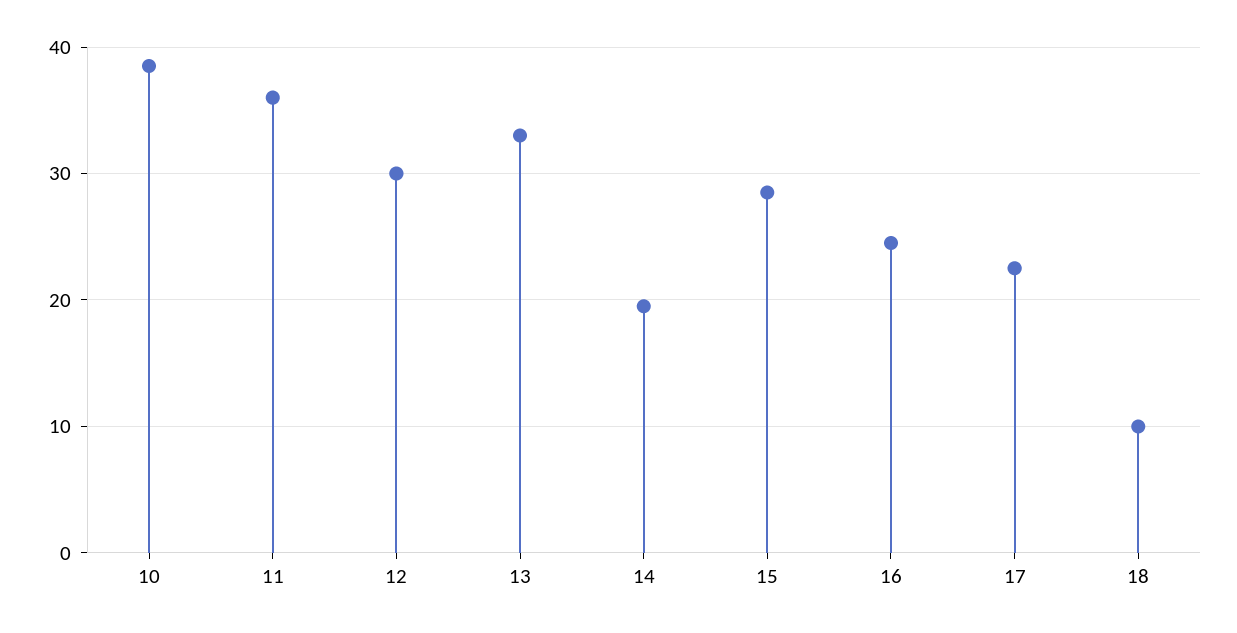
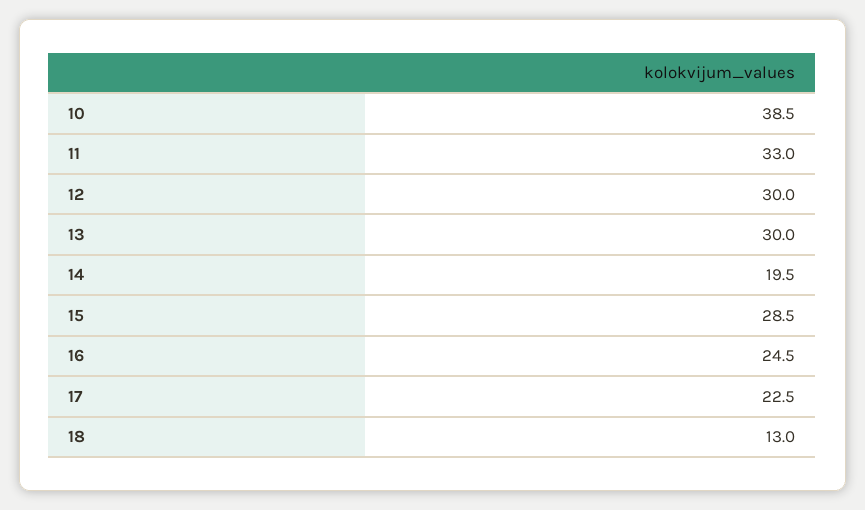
11: 36 -> 33
13: 33 -> 30
18: 10 -> 13

